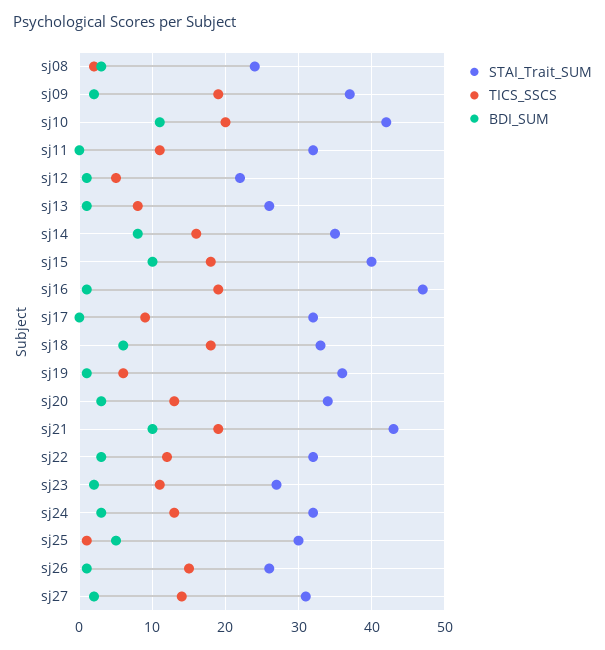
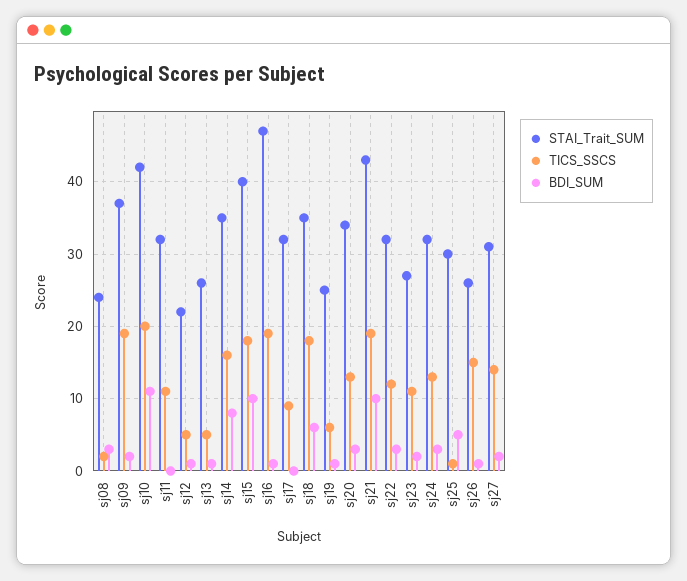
TICS_SSCS, sj13: 8 -> 5
STAI_Trait_SUM, sj18: 33 -> 35
STAI_Trait_SUM, sj19: 36 -> 25

